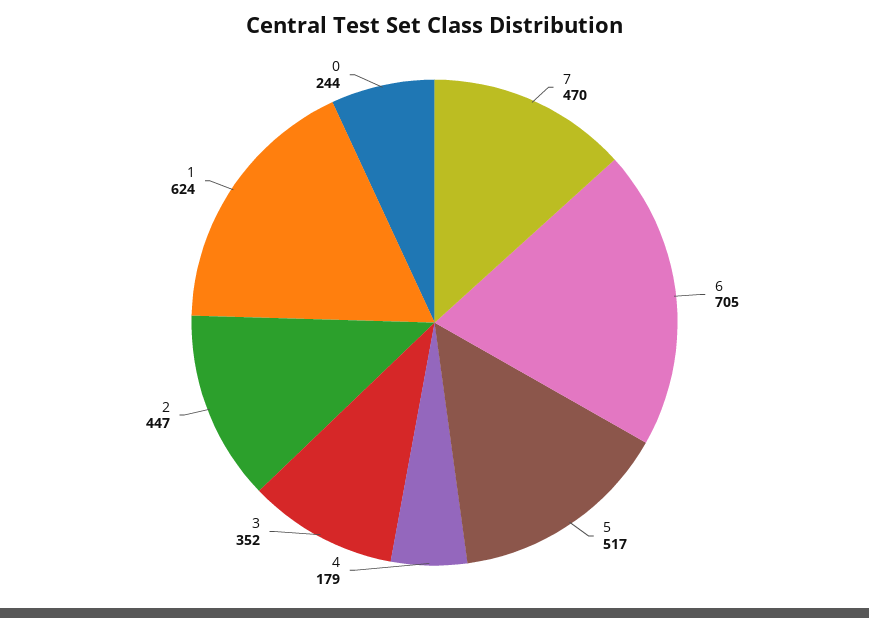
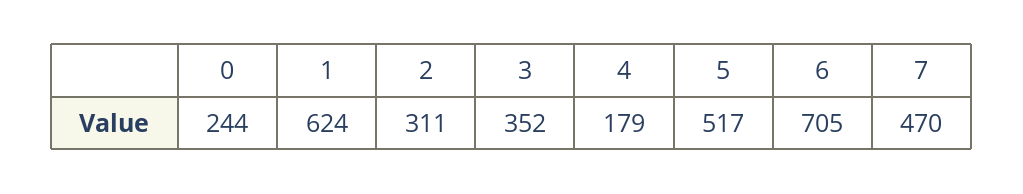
2: 447 -> 311

